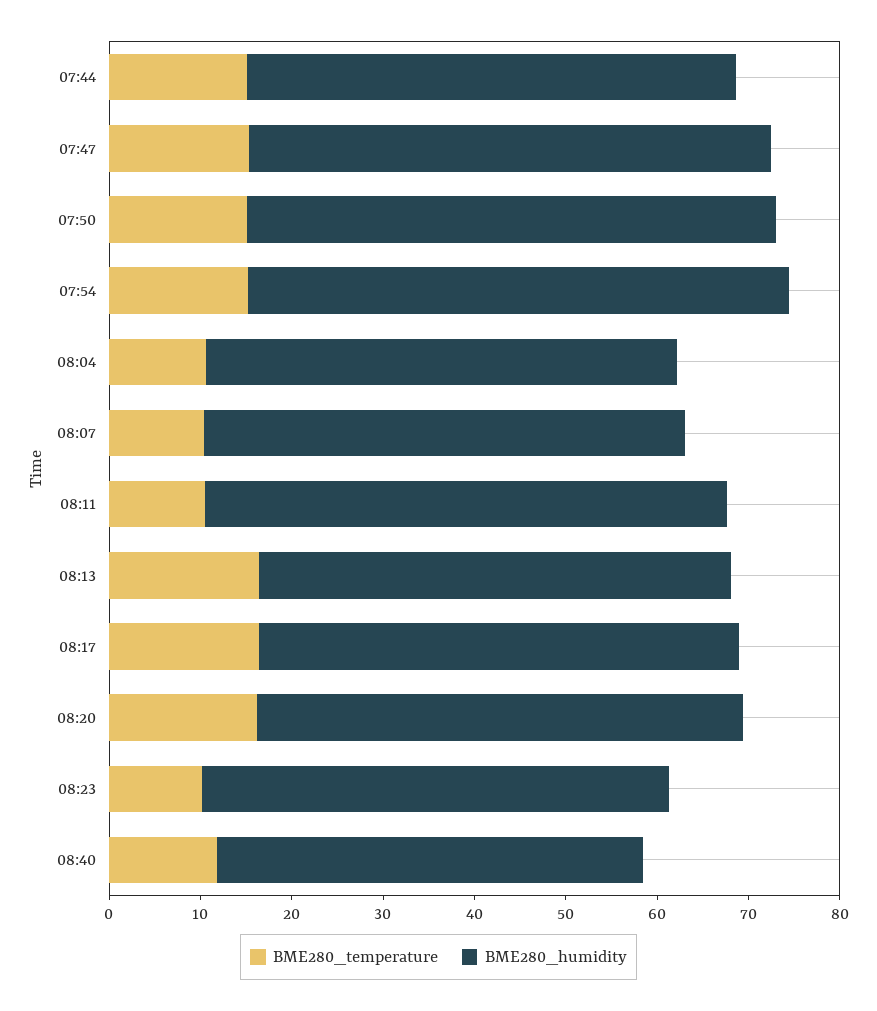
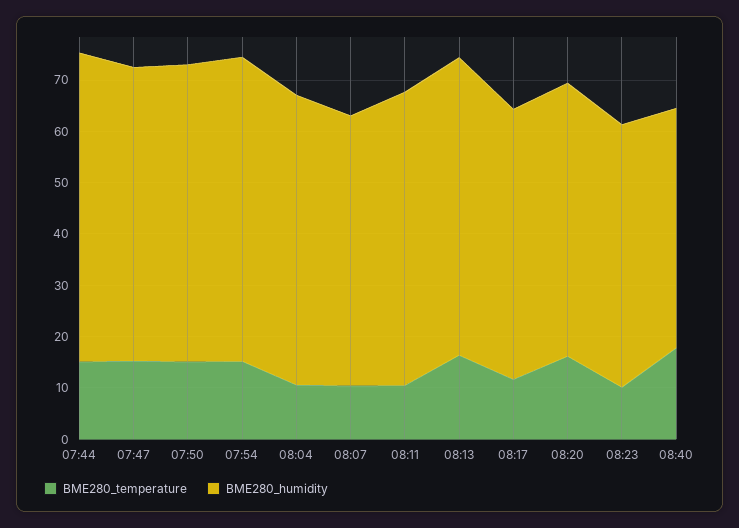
BME280_humidity, 07:44: 54 -> 60
BME280_humidity, 08:04: 52 -> 56
BME280_humidity, 08:13: 52 -> 58
BME280_temperature, 08:17: 16 -> 12
BME280_temperature, 08:40: 12 -> 18

